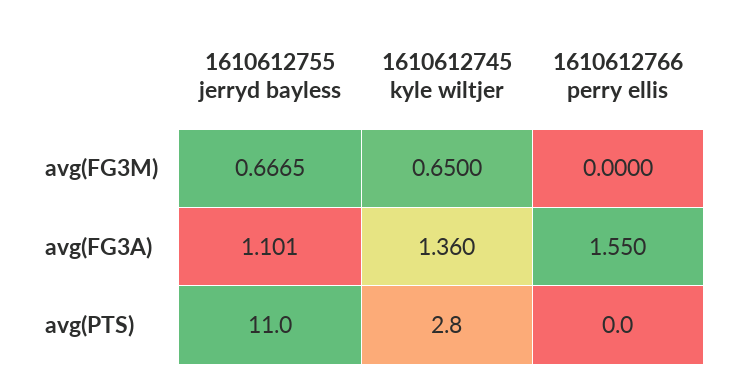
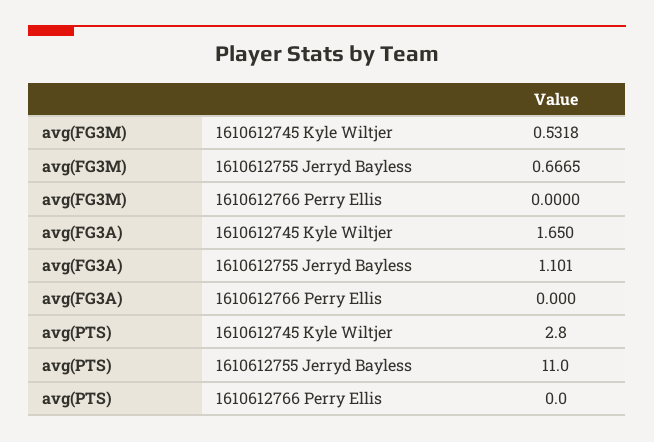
1610612745 kyle wiltjer, avg(FG3M): 0.65 -> 0.5318
1610612745 kyle wiltjer, avg(FG3A): 1.36 -> 1.65
1610612766 perry ellis, avg(FG3A): 1.55 -> 0

